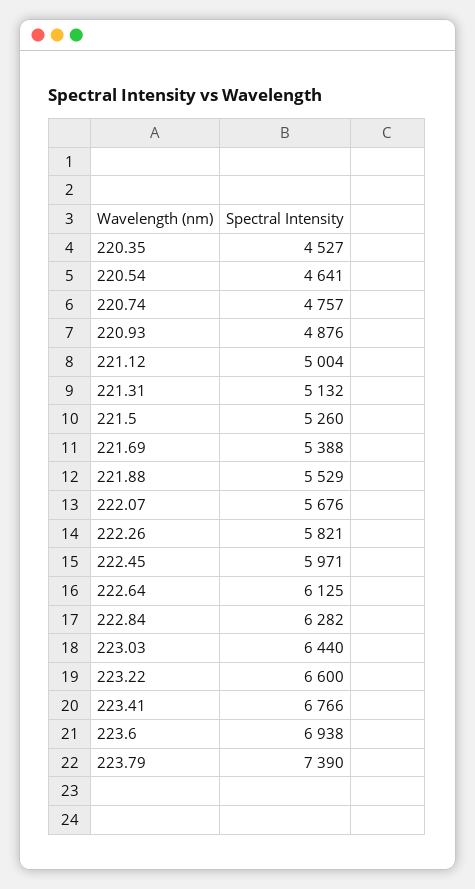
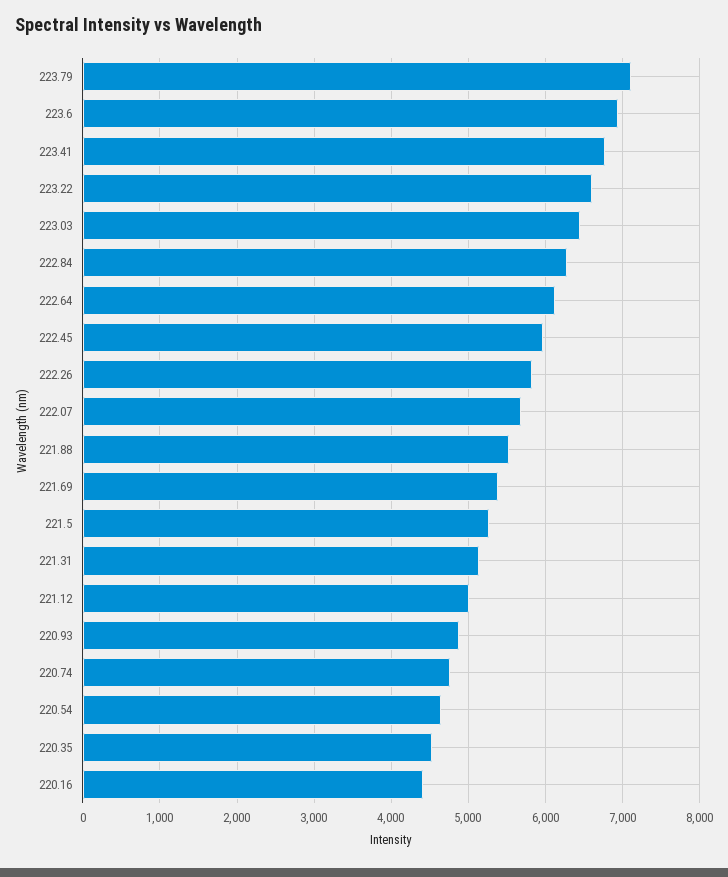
223.79: 7390 -> 7100
220.16: none -> 4400

